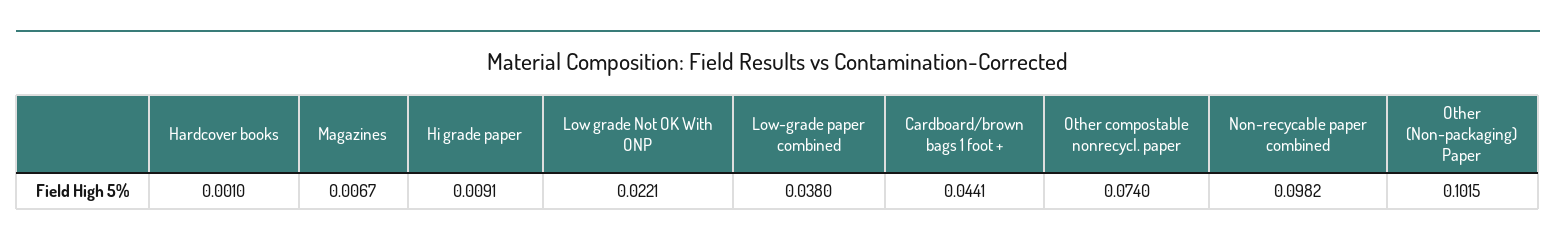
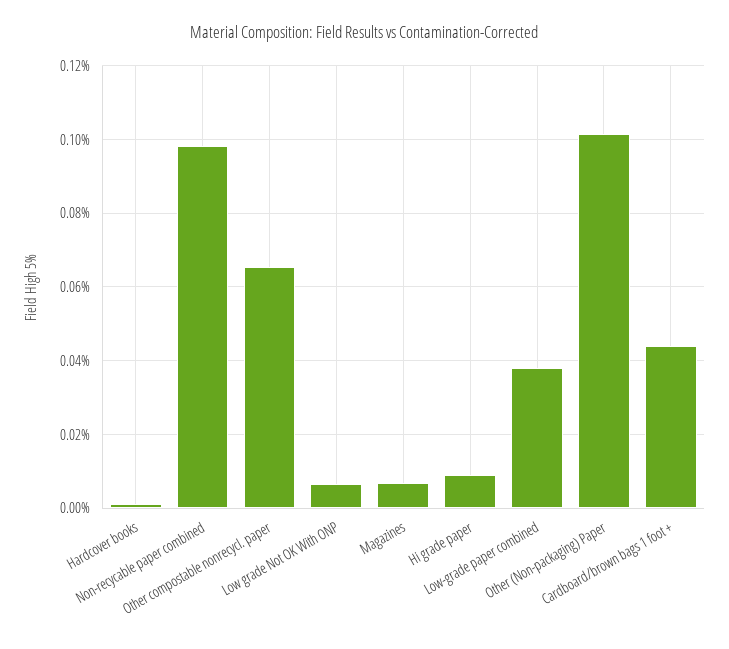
Low grade Not OK With ONP: 0.0221 -> 0.006
Other compostable nonrecycl. paper: 0.074 -> 0.066

